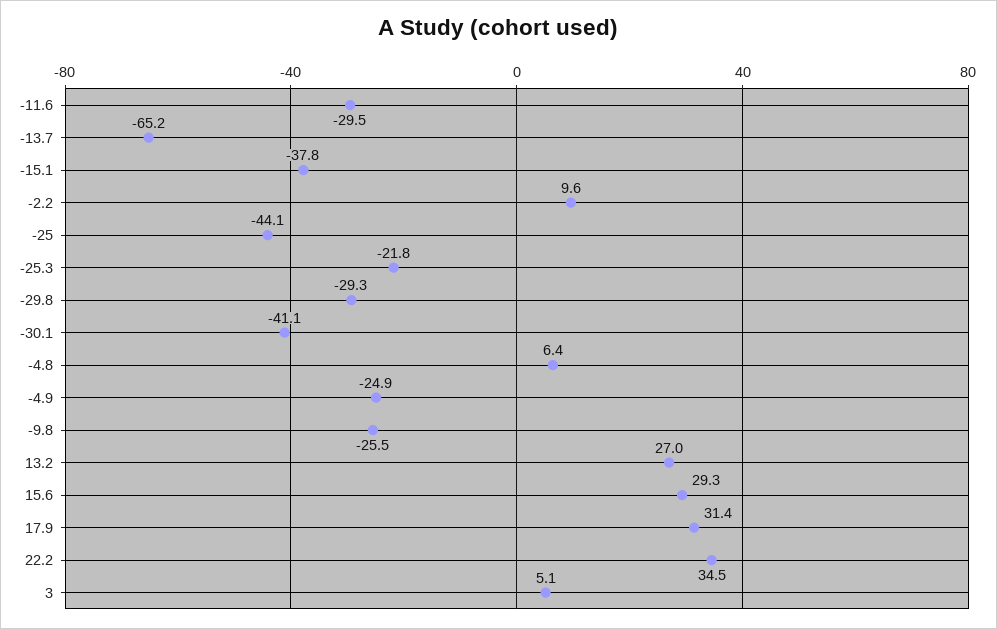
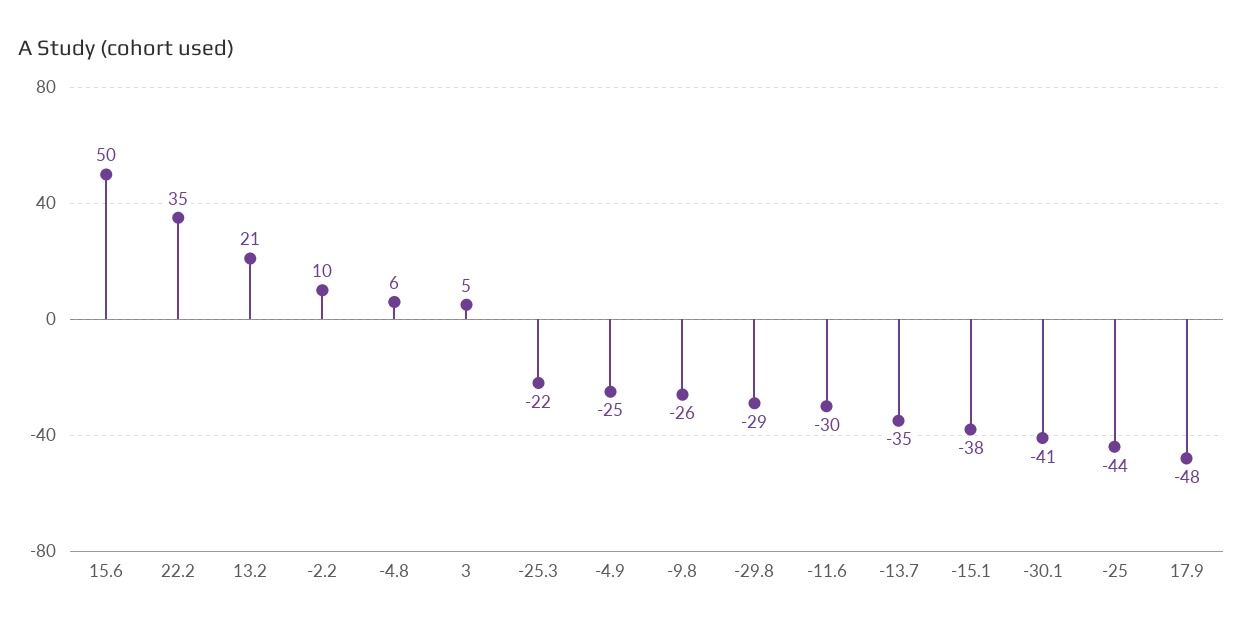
-13.7: -65.2 -> -35
13.2: 27 -> 21
15.6: 29.3 -> 50
17.9: 31.4 -> -48

